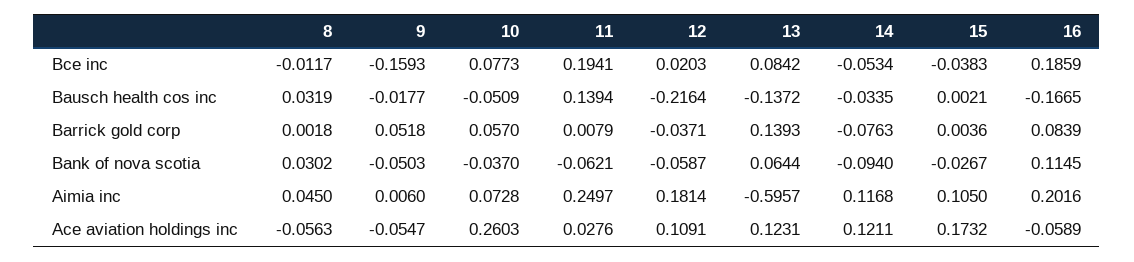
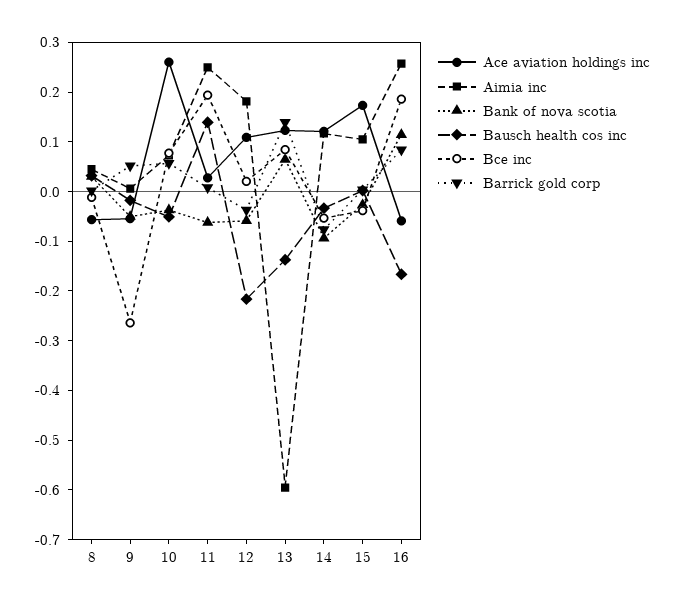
Bce inc, 9: -0.1593 -> -0.26
Aimia inc, 16: 0.2016 -> 0.26

